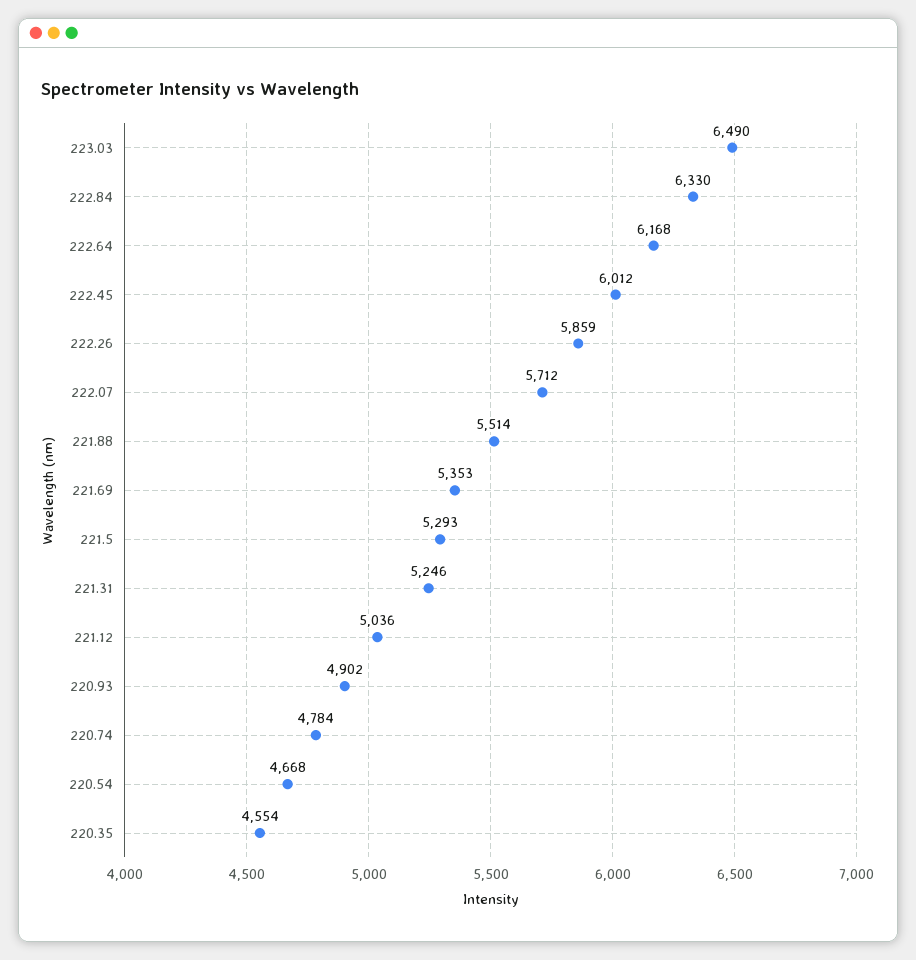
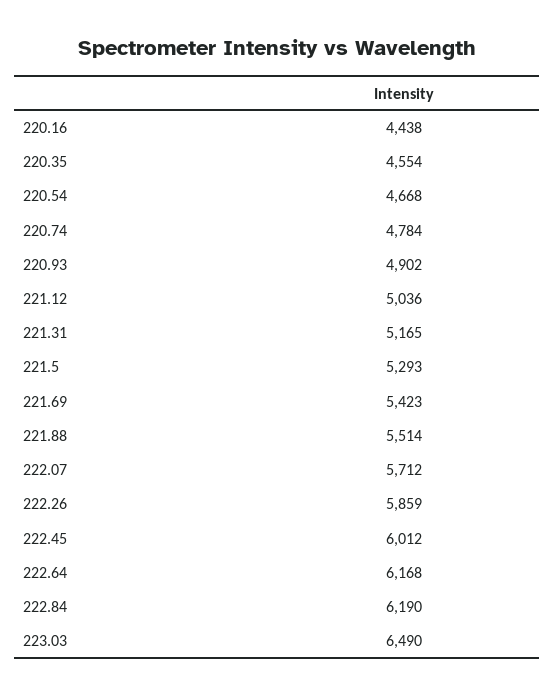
222.84: 6330 -> 6190
221.69: 5353 -> 5423
221.31: 5246 -> 5165
220.16: none -> 4438

